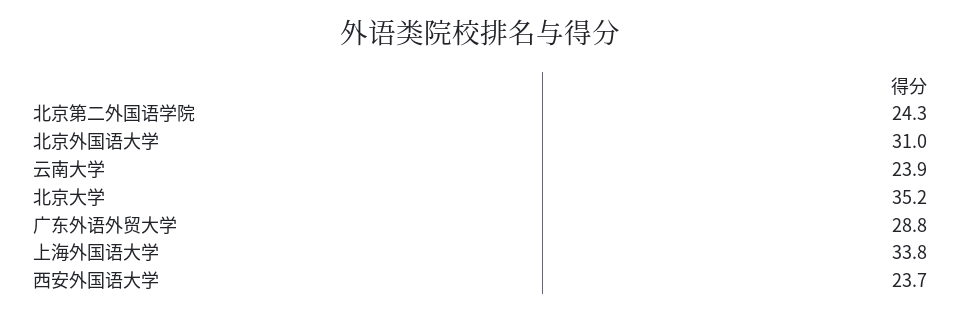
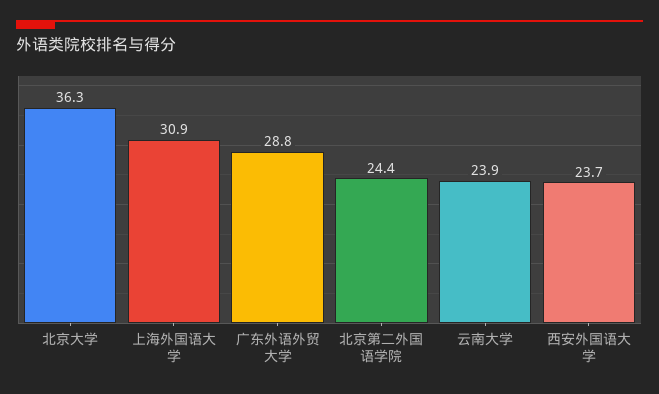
北京第二外国语学院: 24.3 -> 24.4
北京外国语大学: 31 -> none
北京大学: 35.2 -> 36.3
上海外国语大学: 33.8 -> 30.9

